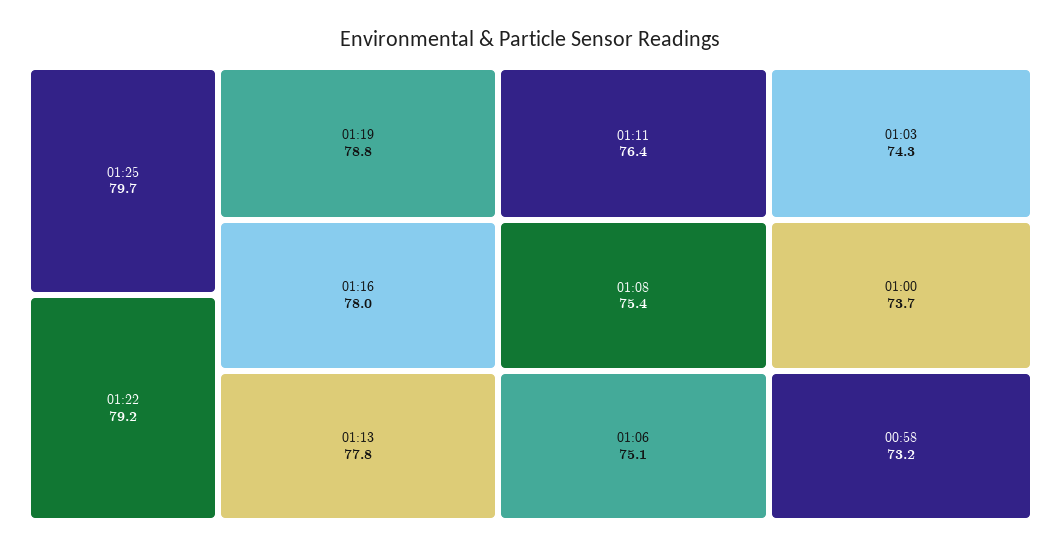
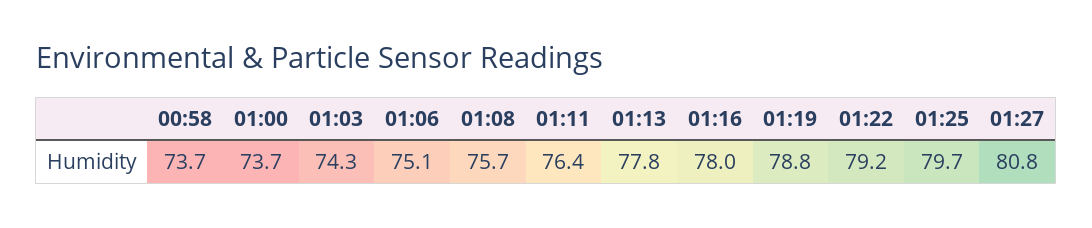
01:08: 75.4 -> 75.7
00:58: 73.2 -> 73.7
01:27: none -> 80.8

